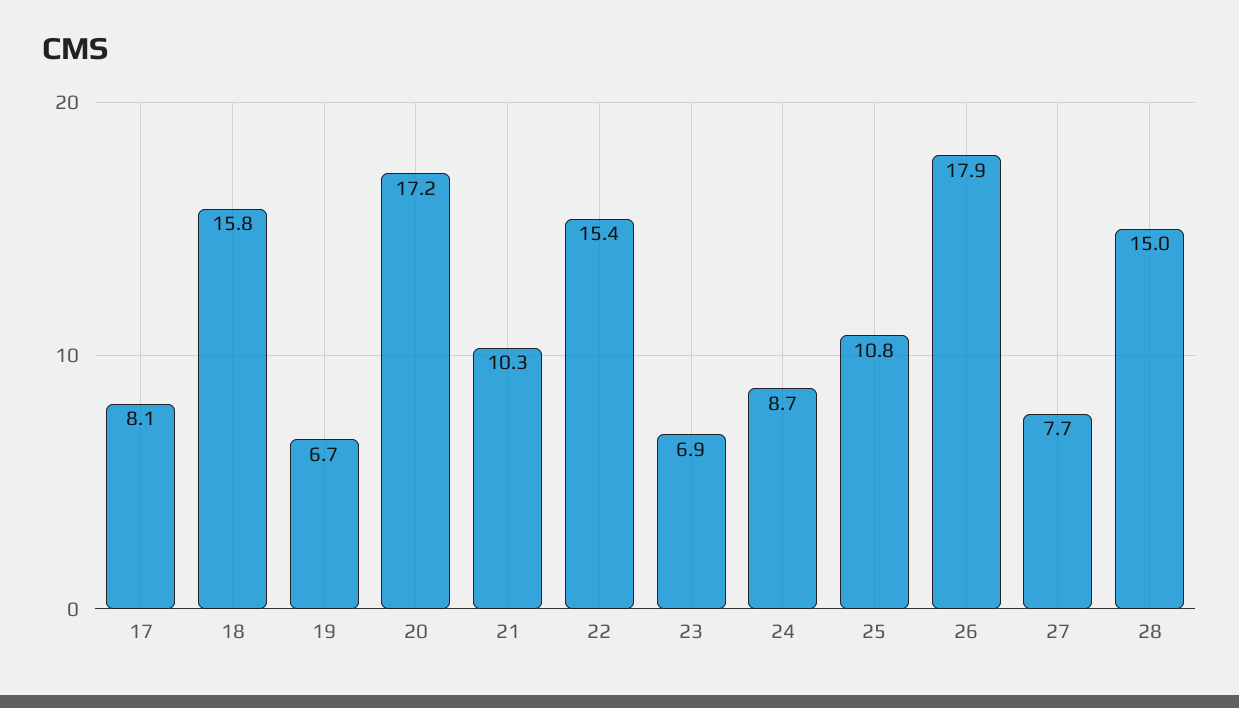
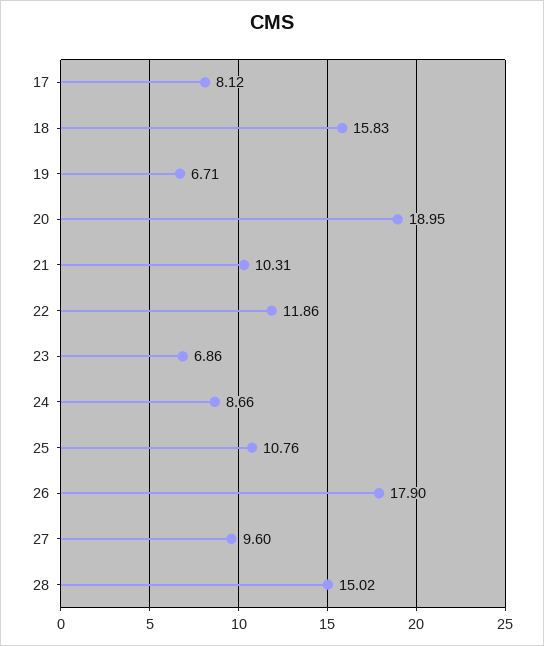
20: 17.2 -> 18.95
22: 15.4 -> 11.86
27: 7.7 -> 9.6

